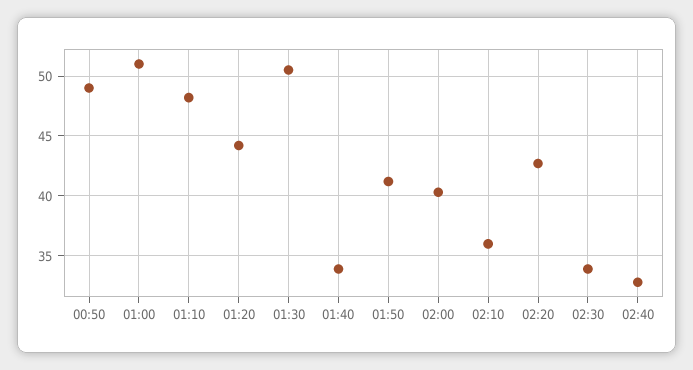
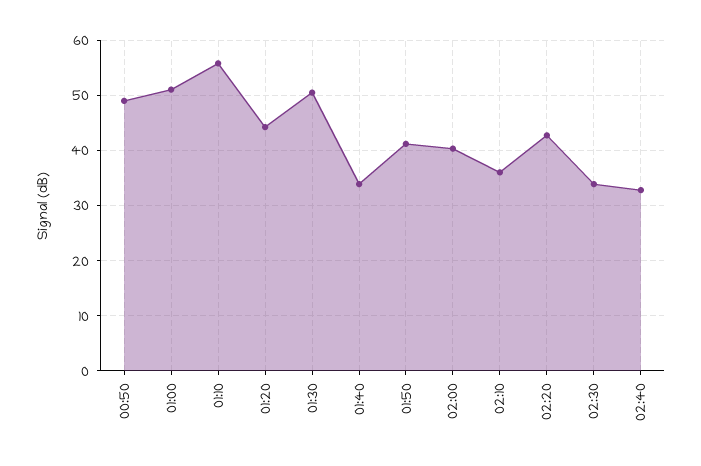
01:10: 48 -> 56

